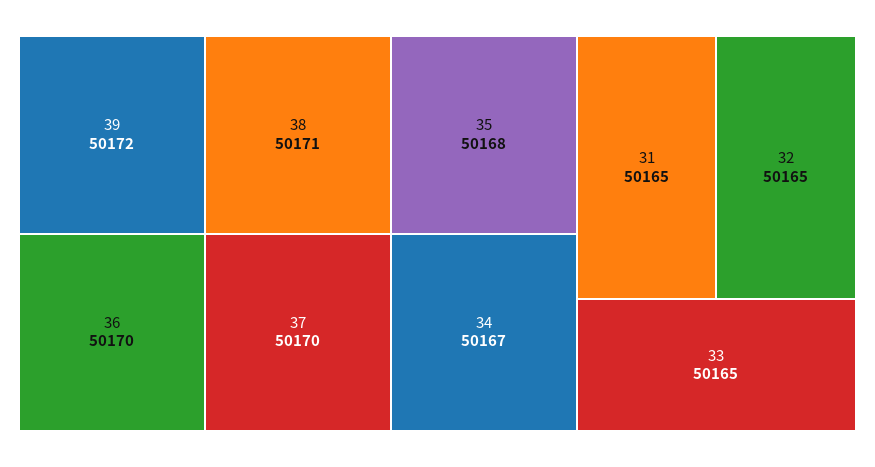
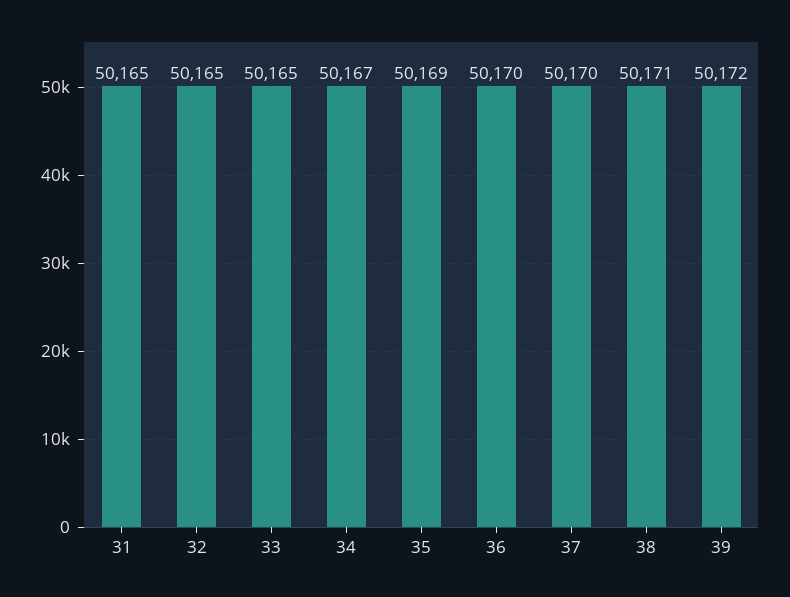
35: 50168 -> 50169

